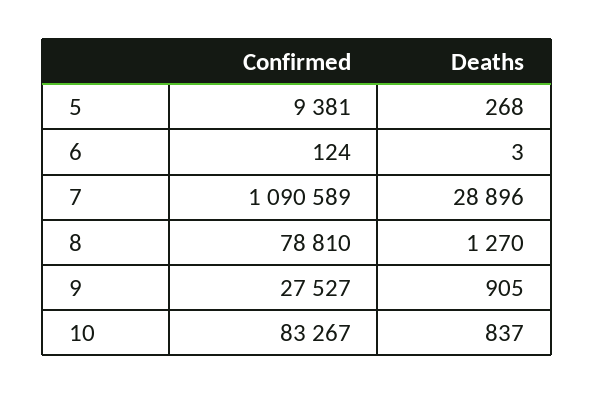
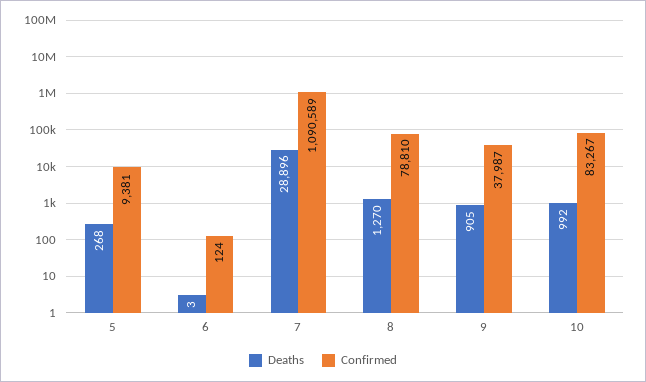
Confirmed, 9: 27527 -> 37987
Deaths, 10: 837 -> 992

